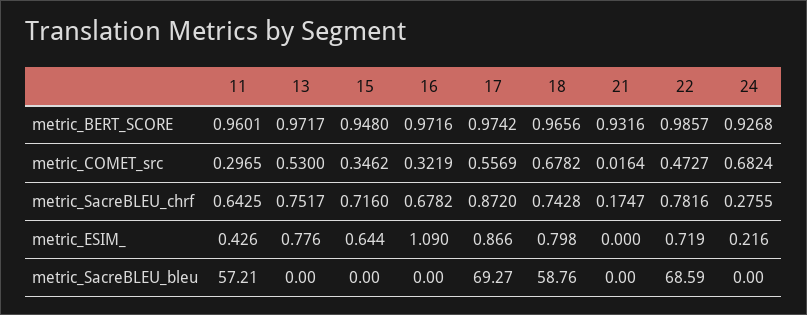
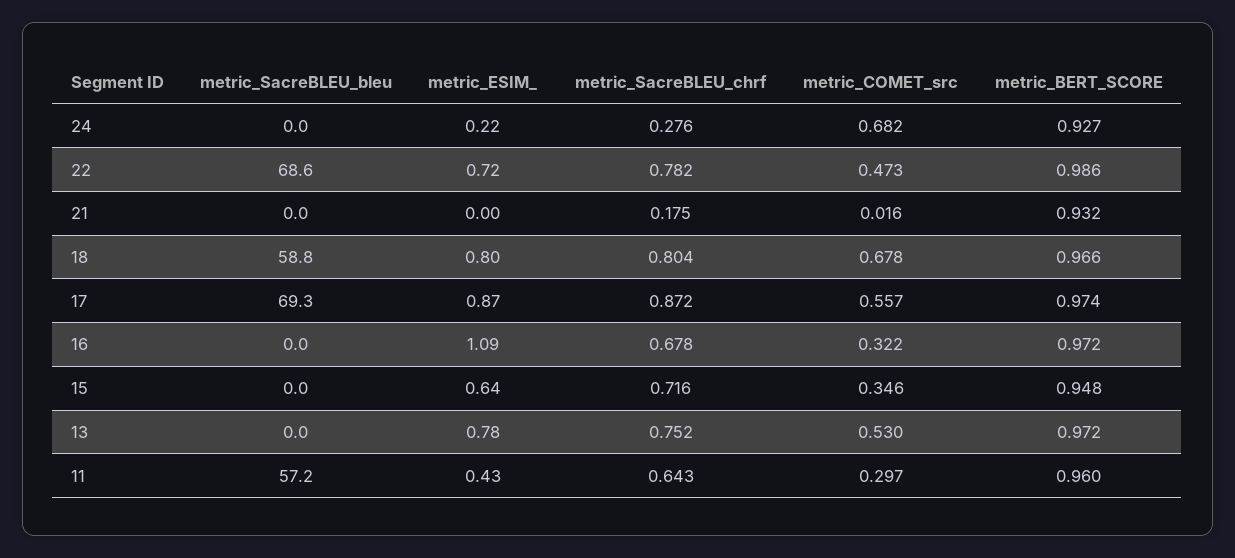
18, metric_SacreBLEU_chrf: 0.7428 -> 0.804

